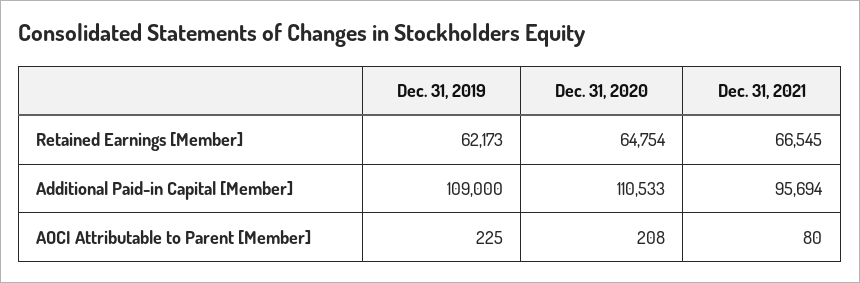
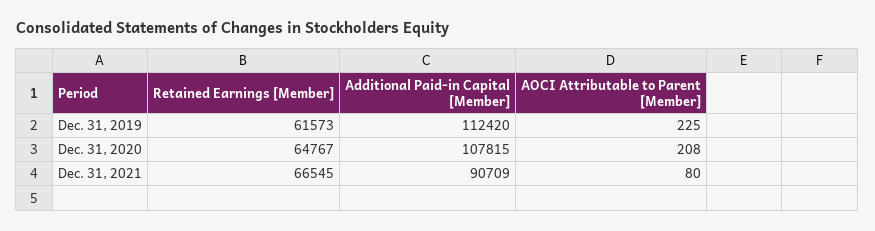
Dec. 31, 2019, Retained Earnings [Member]: 62173 -> 61573
Dec. 31, 2020, Retained Earnings [Member]: 64754 -> 64767
Dec. 31, 2019, Additional Paid-in Capital [Member]: 109000 -> 112420
Dec. 31, 2020, Additional Paid-in Capital [Member]: 110533 -> 107815
Dec. 31, 2021, Additional Paid-in Capital [Member]: 95694 -> 90709

